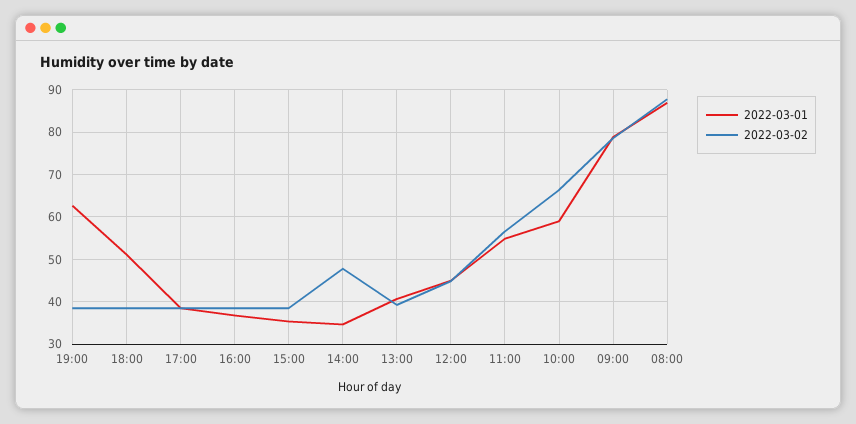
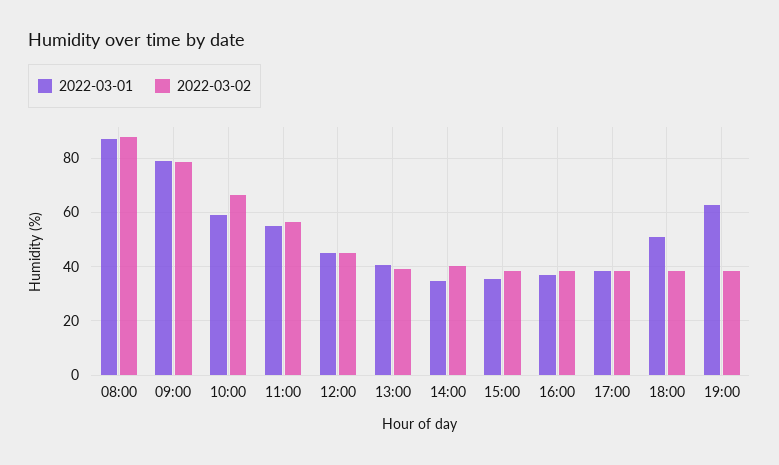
2022-03-02, 14:00: 48 -> 40

